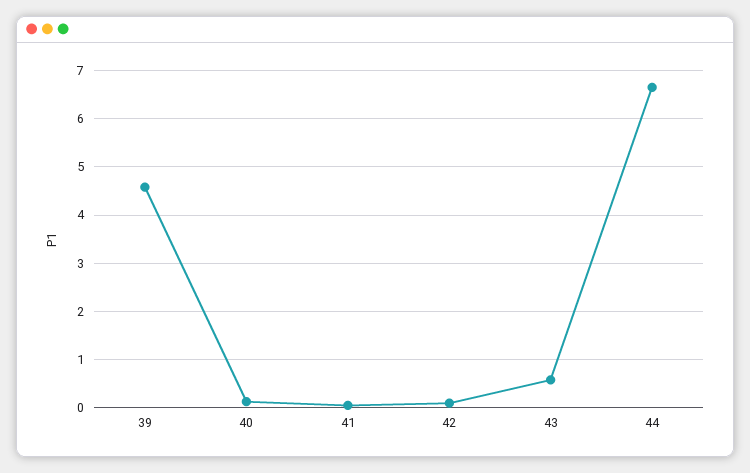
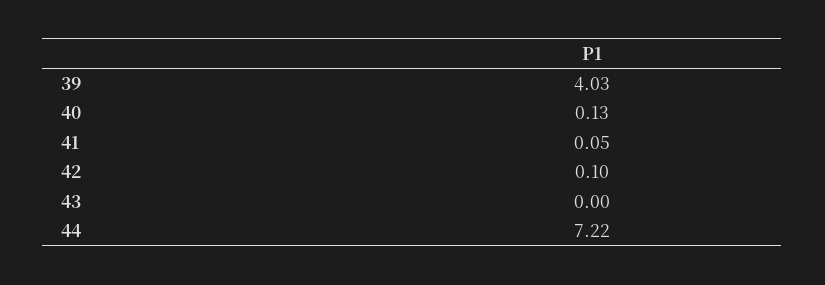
39: 4.6 -> 4.03
43: 0.6 -> 0
44: 6.6 -> 7.22

